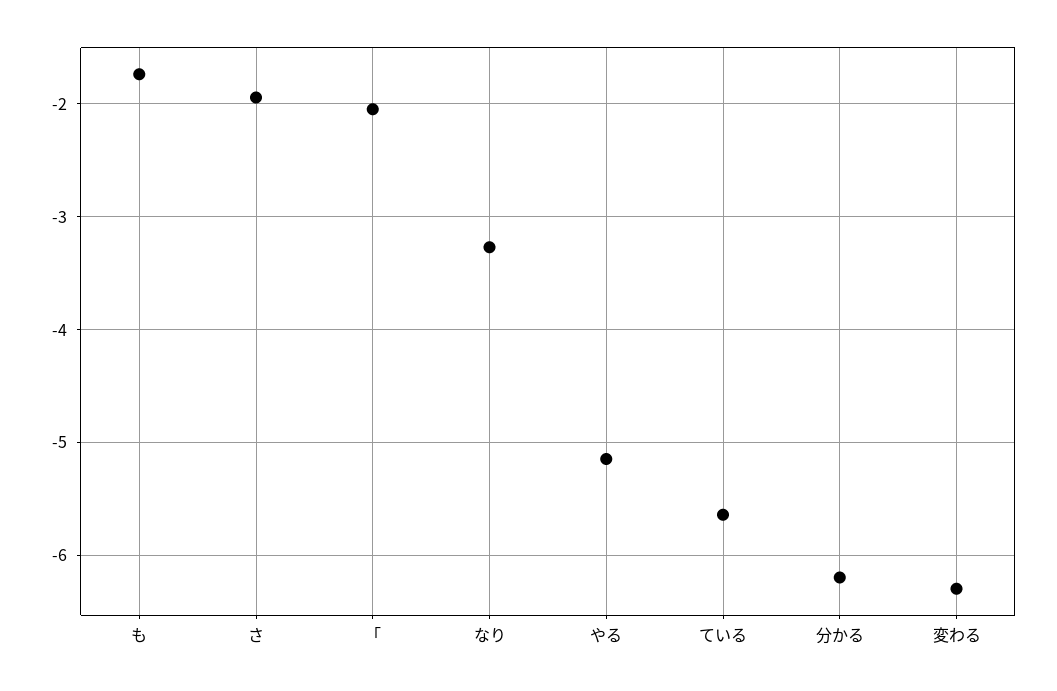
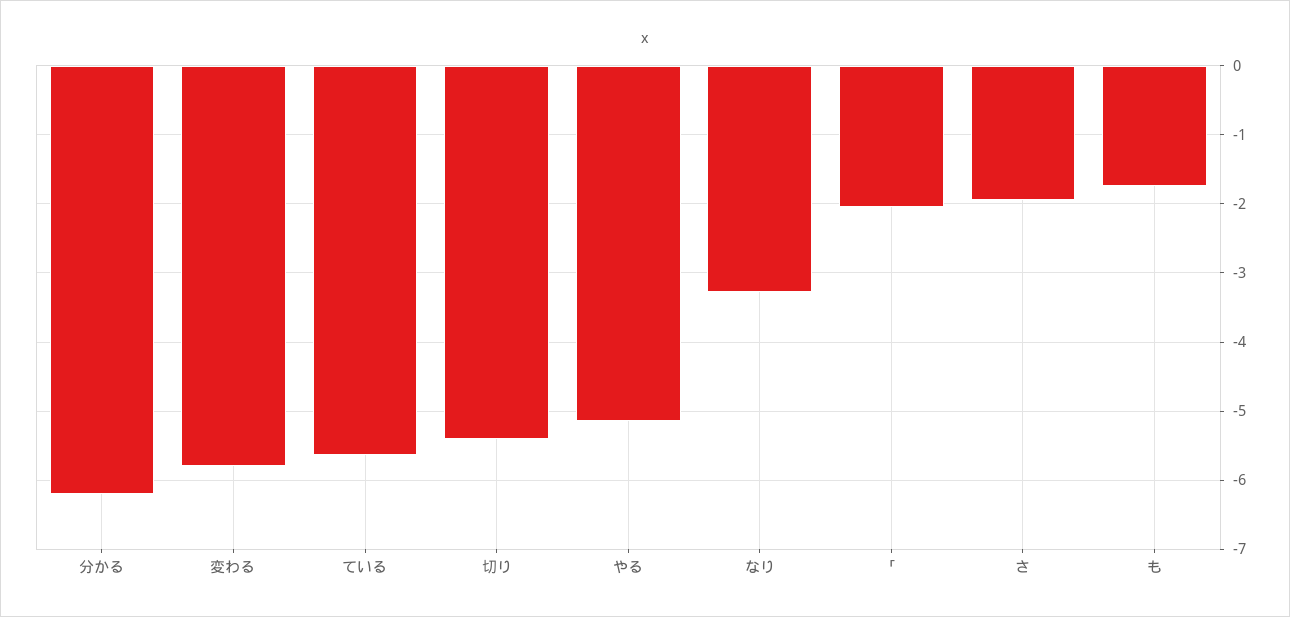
変わる: -6.3 -> -5.8
切り: none -> -5.4

